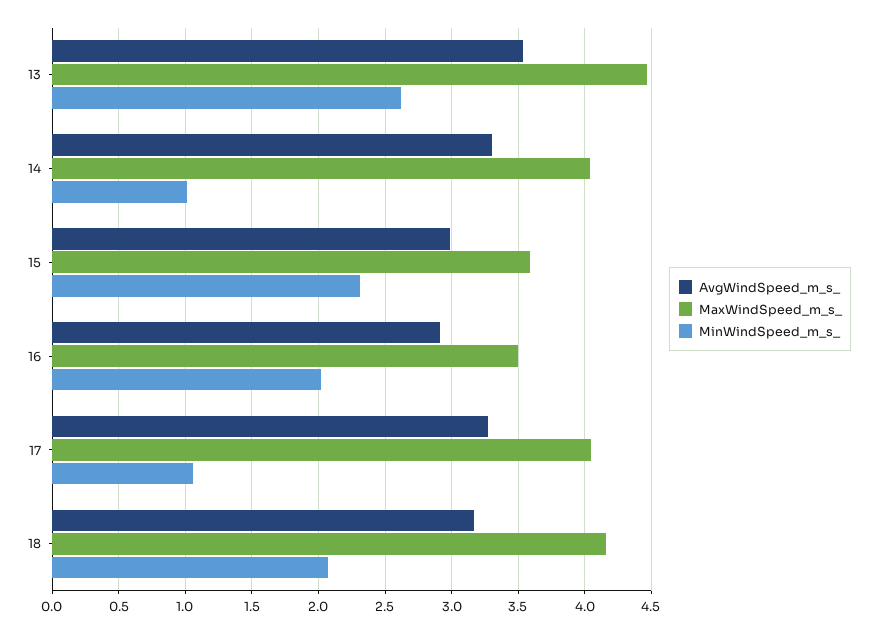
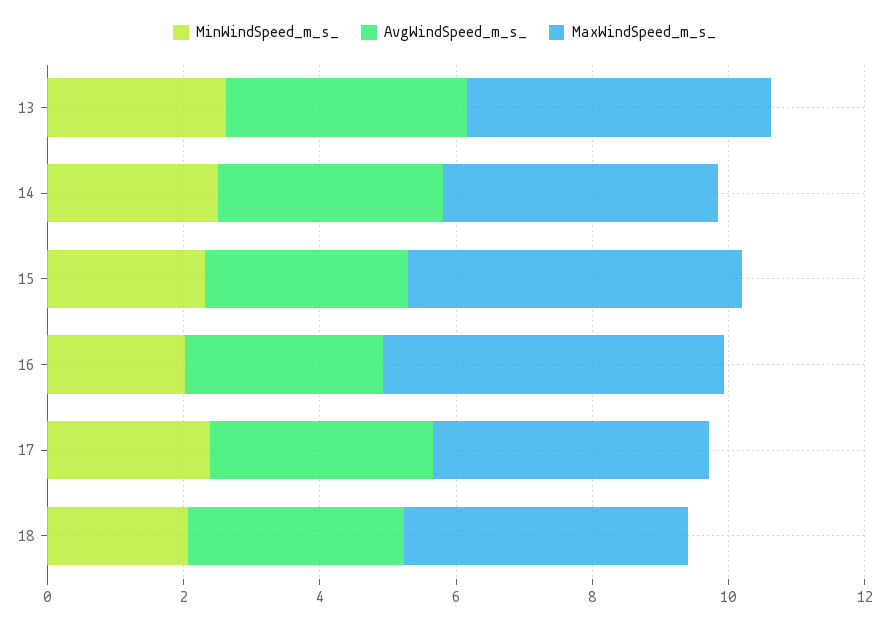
MinWindSpeed_m_s_, 14: 1 -> 2.5
MaxWindSpeed_m_s_, 15: 3.6 -> 5
MaxWindSpeed_m_s_, 16: 3.5 -> 5
MinWindSpeed_m_s_, 17: 1.05 -> 2.5

